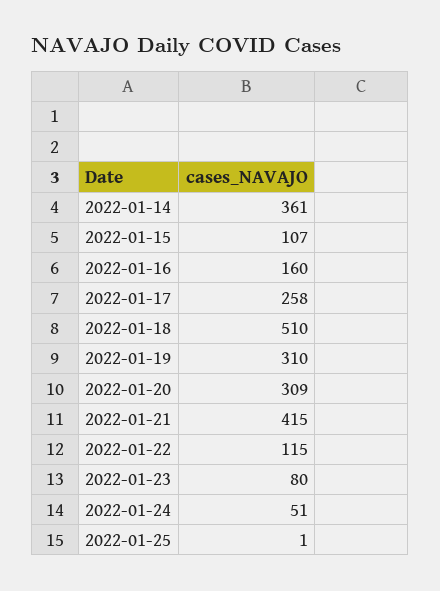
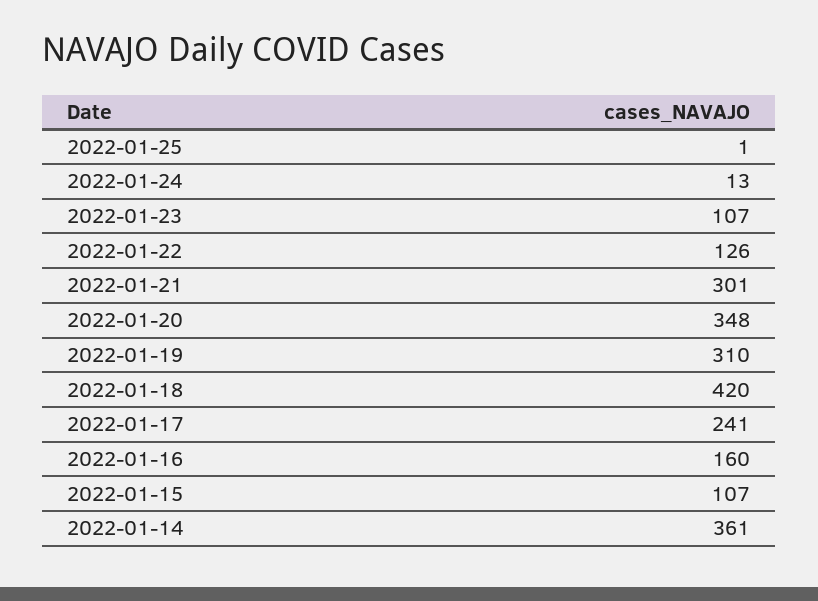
2022-01-17: 258 -> 241
2022-01-18: 510 -> 420
2022-01-20: 309 -> 348
2022-01-21: 415 -> 301
2022-01-22: 115 -> 126
2022-01-23: 80 -> 107
2022-01-24: 51 -> 13

